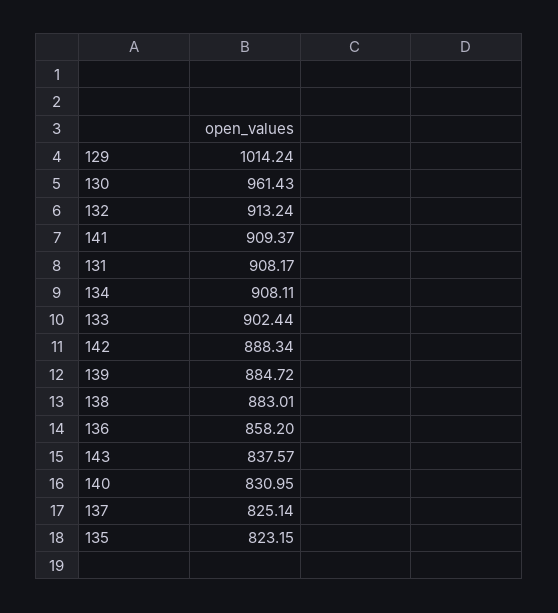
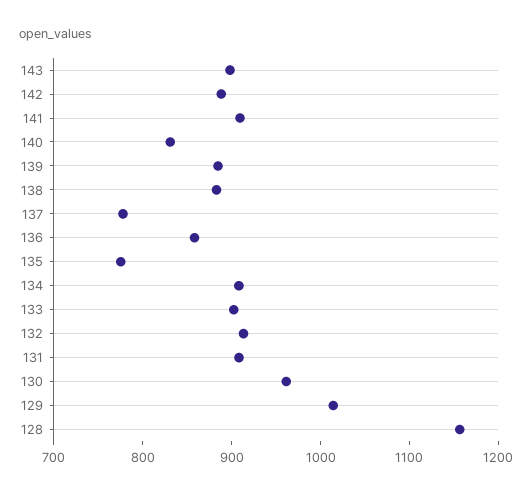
143: 837.57 -> 900
137: 825.14 -> 780
135: 823.15 -> 780
128: none -> 1160

